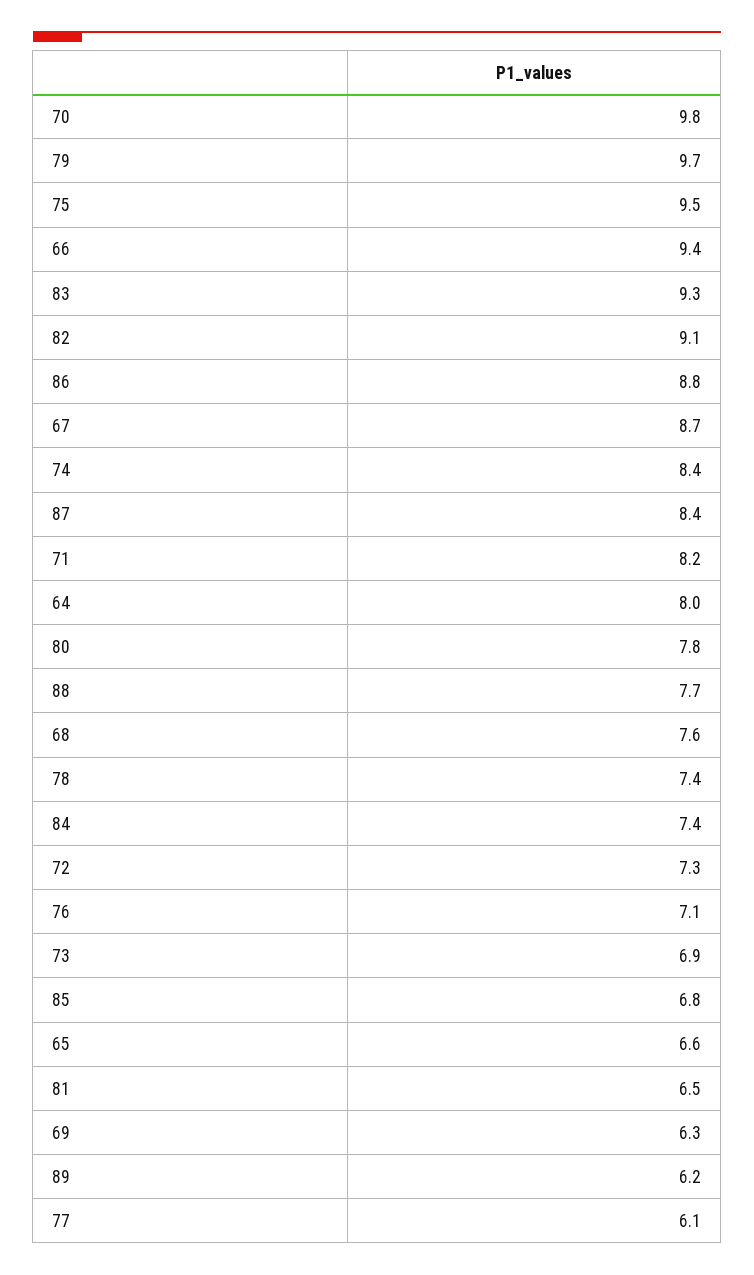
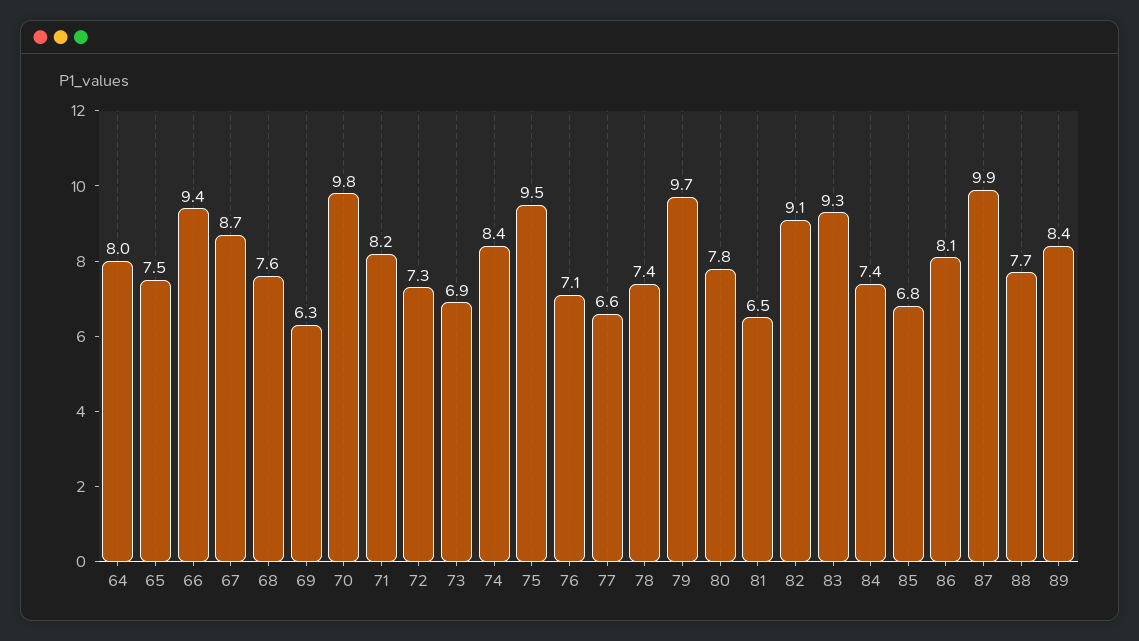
86: 8.8 -> 8.1
87: 8.4 -> 9.9
65: 6.6 -> 7.5
89: 6.2 -> 8.4
77: 6.1 -> 6.6

